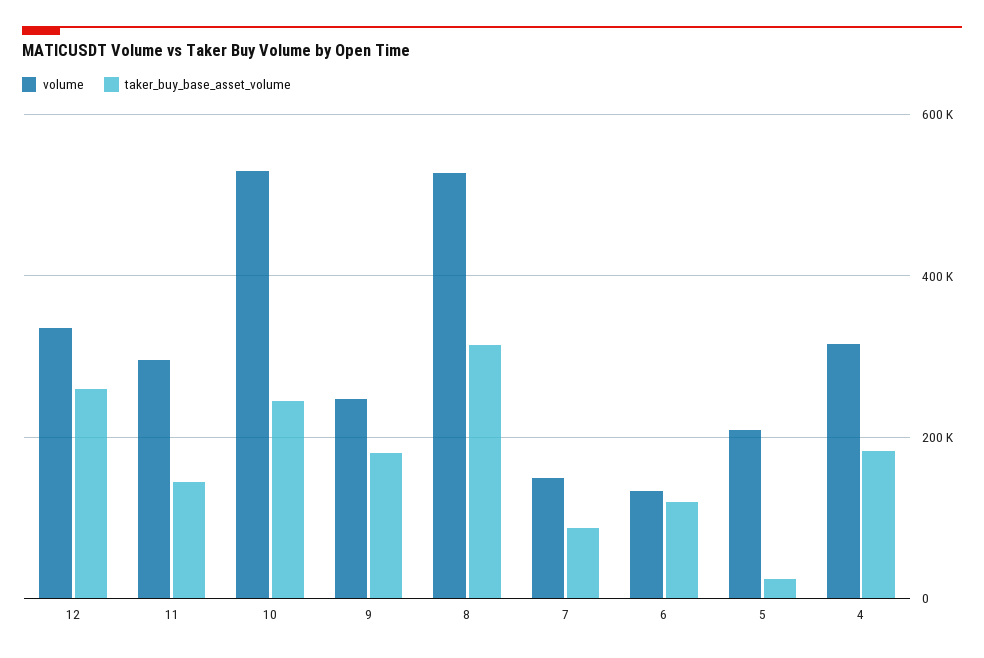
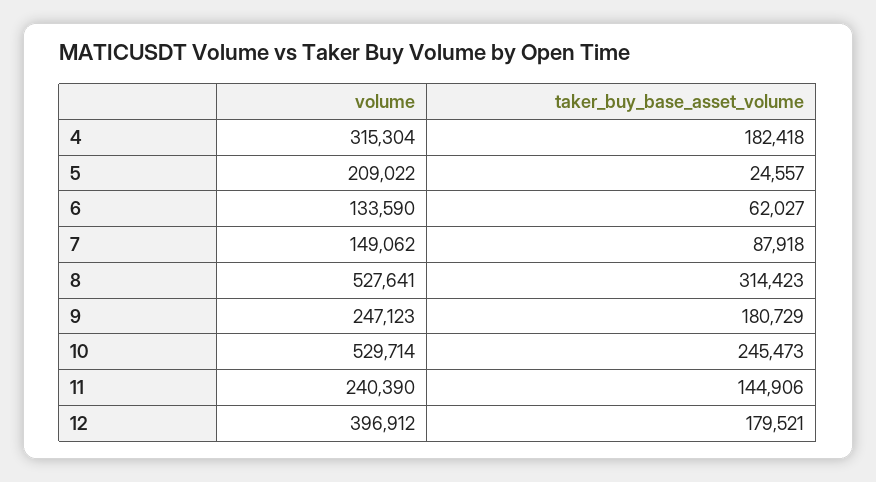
volume, 12: 340000 -> 396912
taker_buy_base_asset_volume, 12: 260000 -> 179521
volume, 11: 300000 -> 240390
taker_buy_base_asset_volume, 6: 120000 -> 62027

